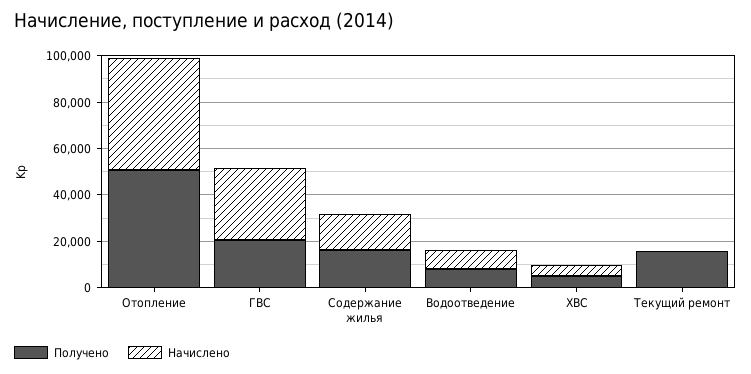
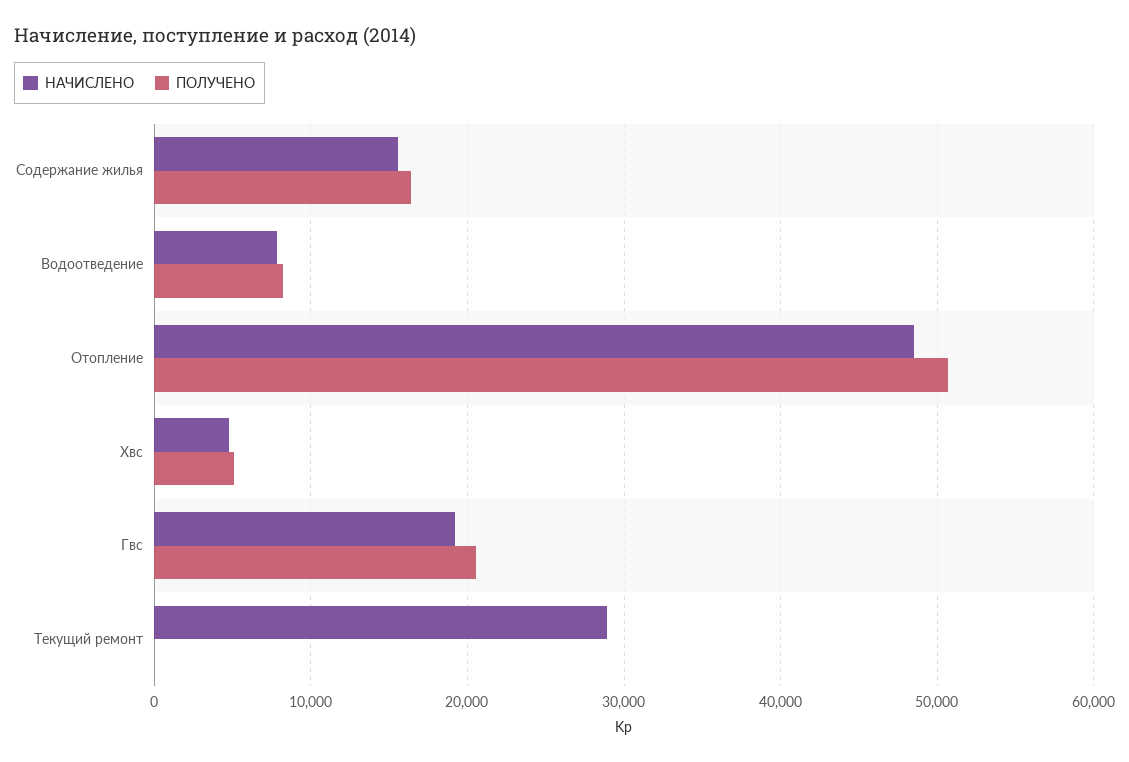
Начислено, ГВС: 30000 -> 19000
Получено, Текущий ремонт: 15000 -> 0
Начислено, Текущий ремонт: 0 -> 29000

